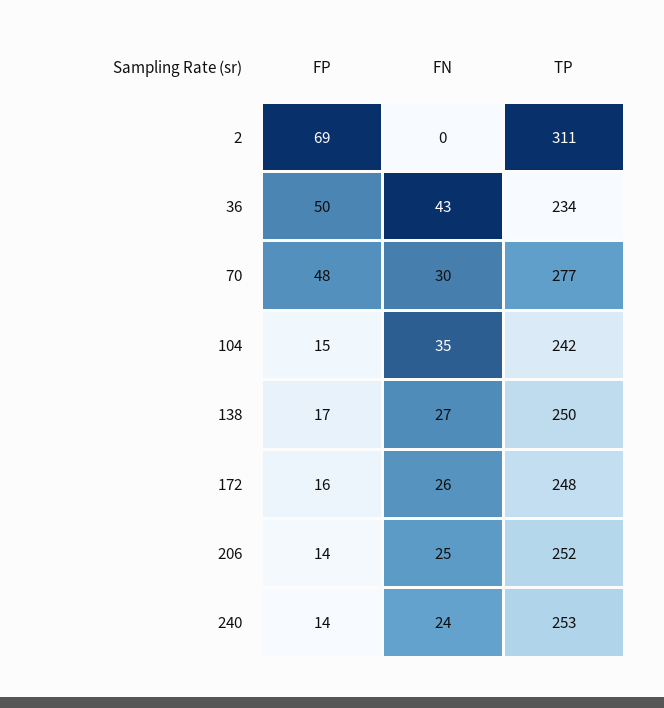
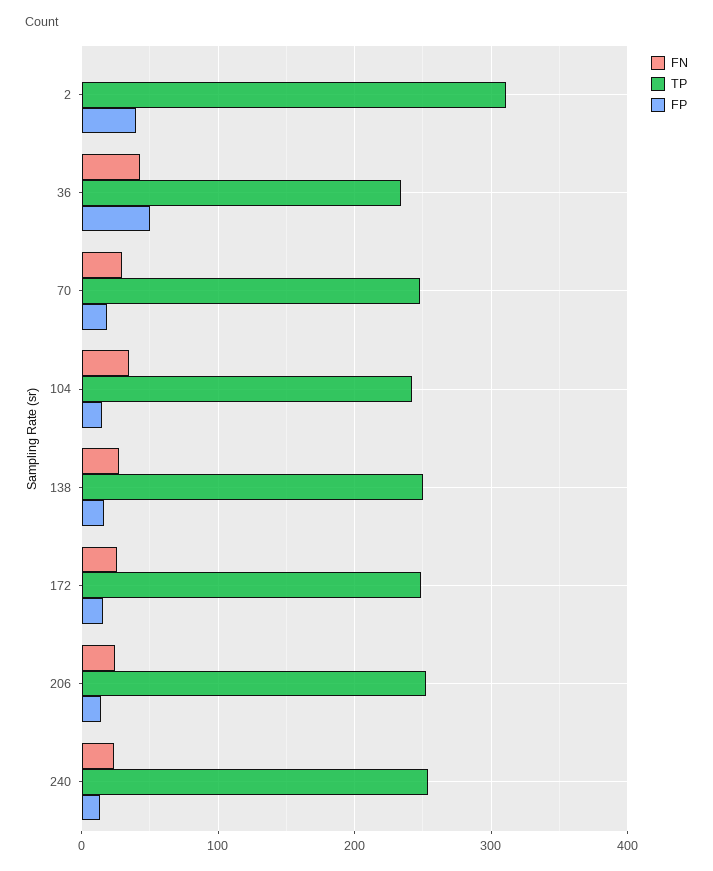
FP, 2: 69 -> 40
FP, 70: 48 -> 20
TP, 70: 277 -> 250

